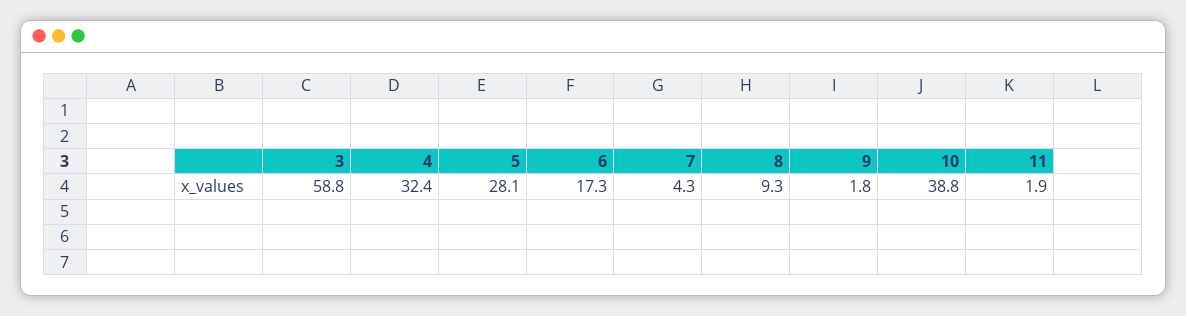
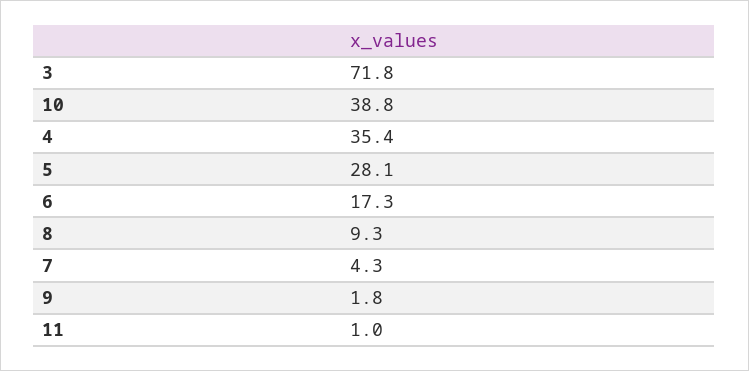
3: 58.8 -> 71.8
4: 32.4 -> 35.4
11: 1.9 -> 1

